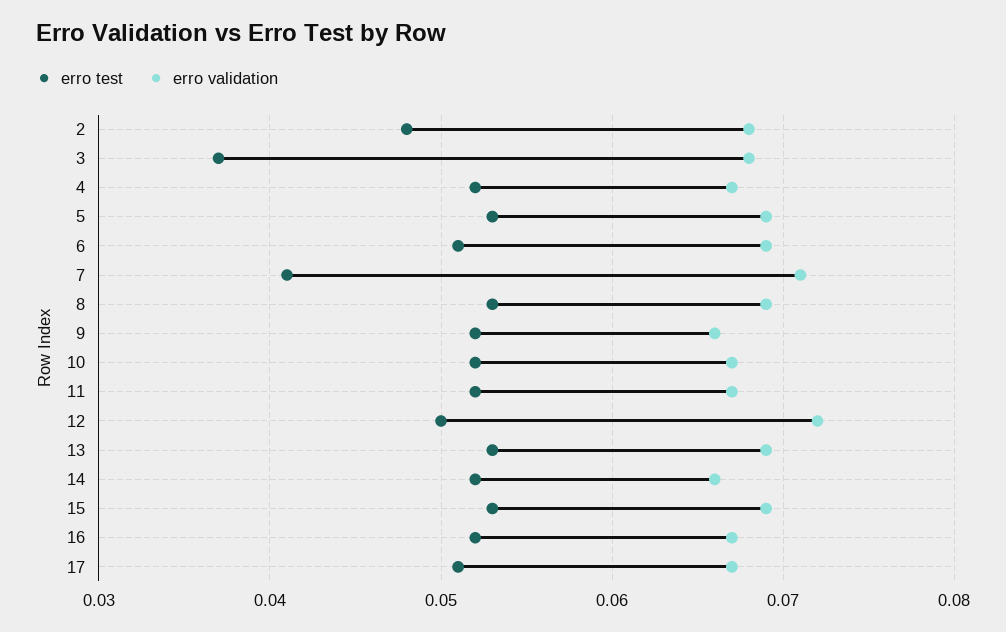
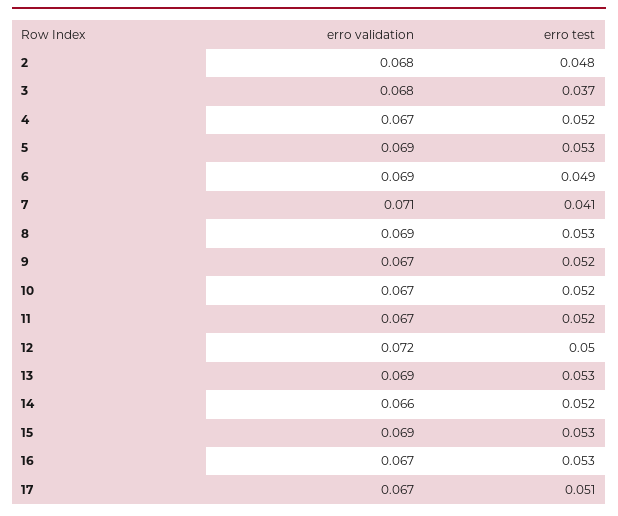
erro test, 6: 0.051 -> 0.049
erro validation, 9: 0.066 -> 0.067
erro test, 16: 0.052 -> 0.053

